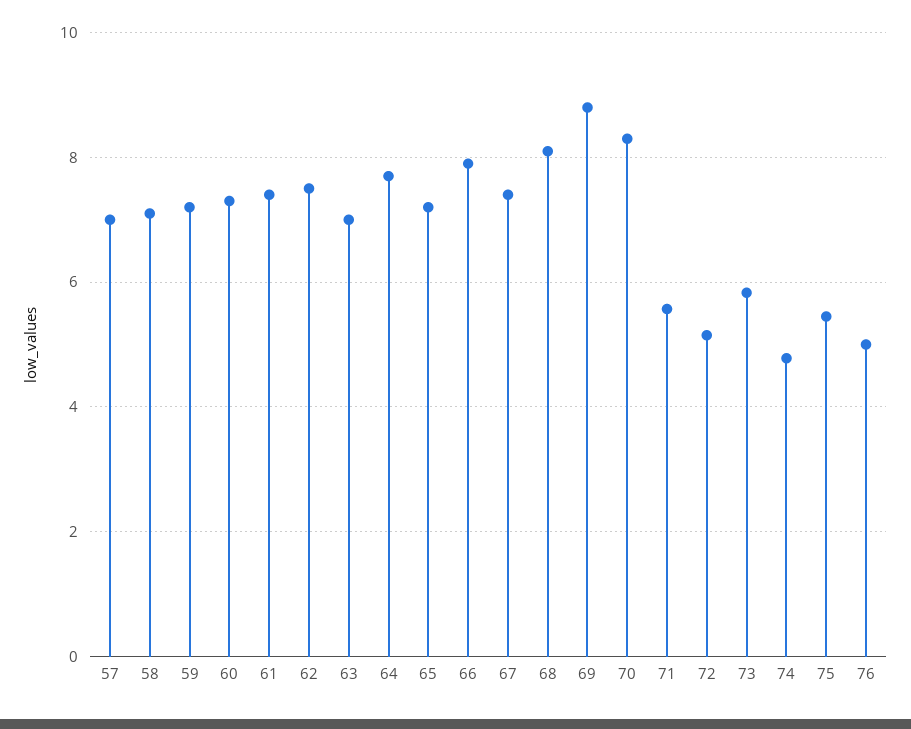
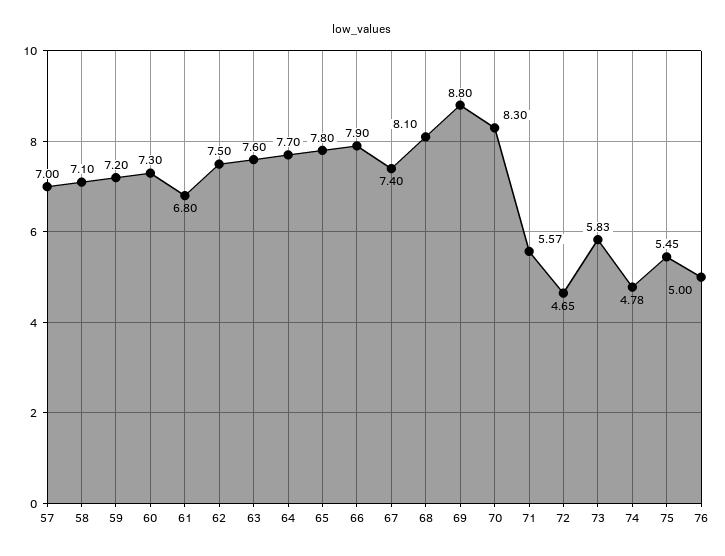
61: 7.4 -> 6.8
63: 7 -> 7.6
65: 7.2 -> 7.8
72: 5.2 -> 4.65

